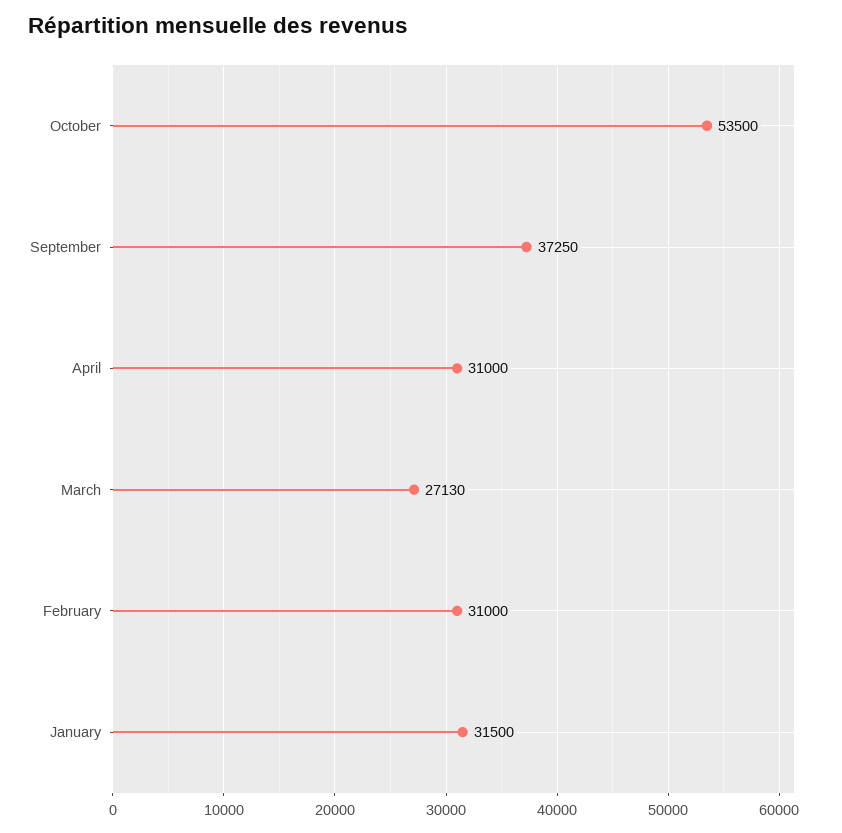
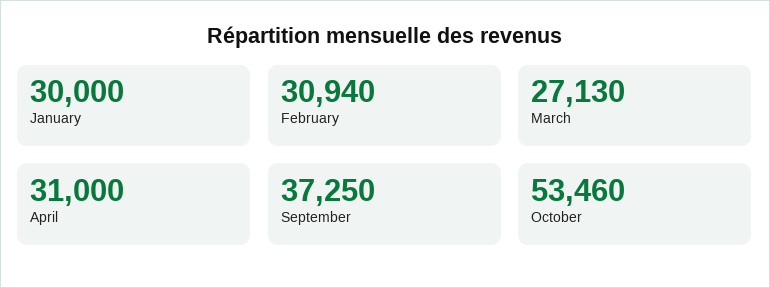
October: 53500 -> 53460
February: 31000 -> 30940
January: 31500 -> 30000

